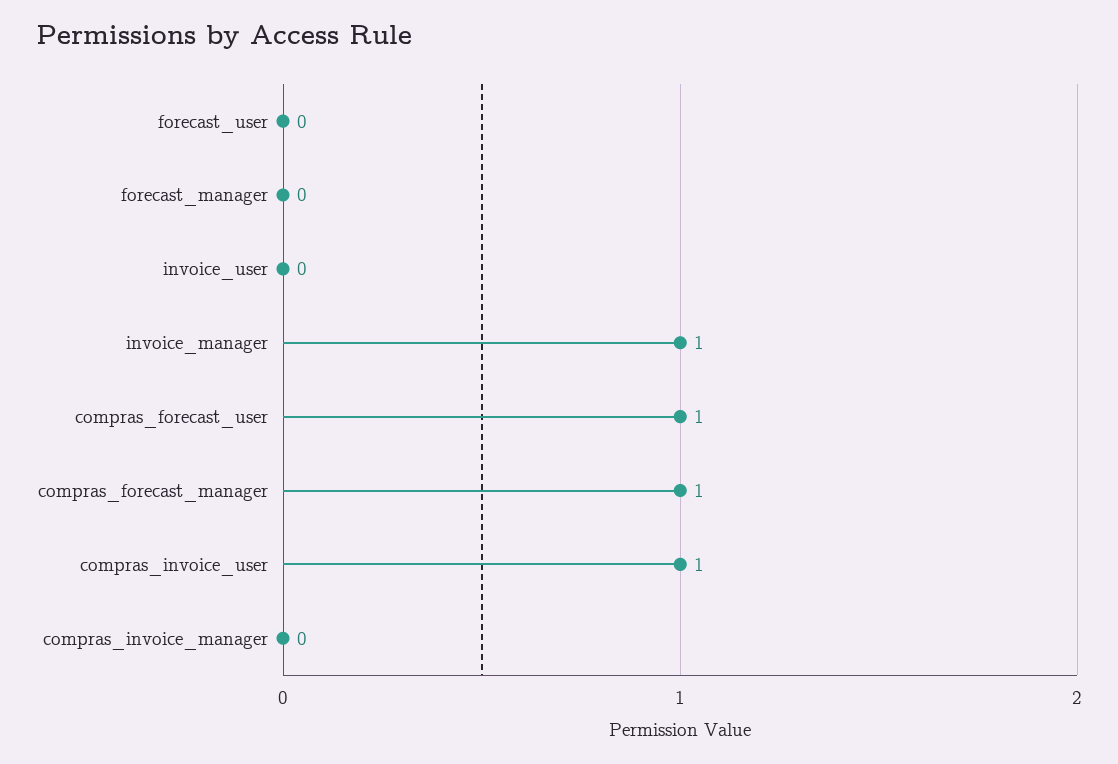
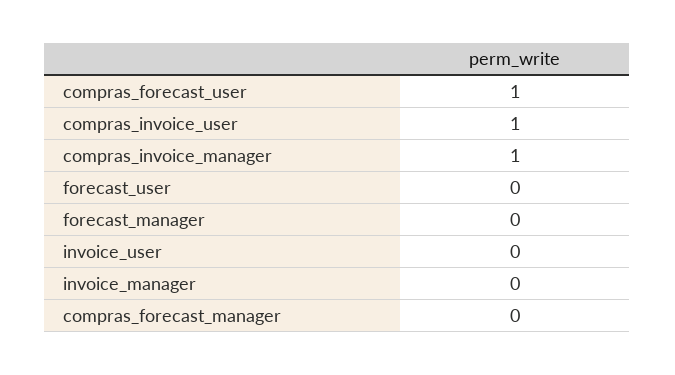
invoice_manager: 1 -> 0
compras_forecast_manager: 1 -> 0
compras_invoice_manager: 0 -> 1

